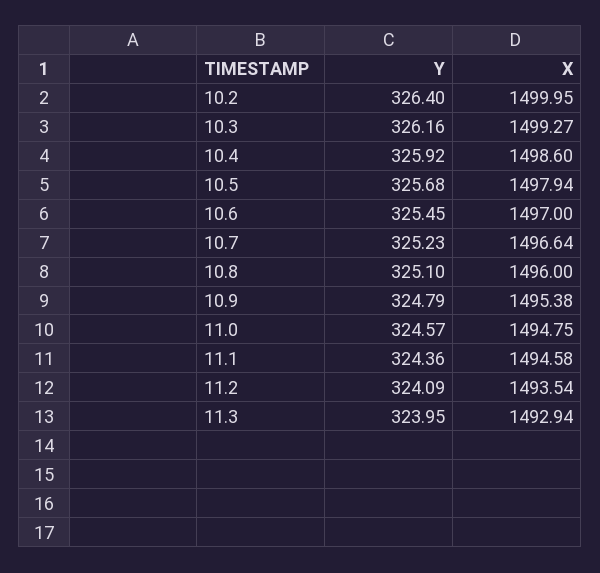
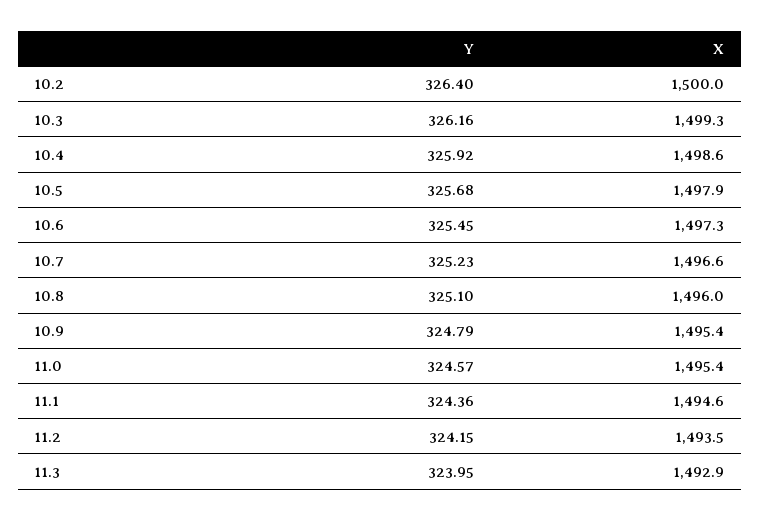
X, 10.6: 1497 -> 1497.3
X, 11.0: 1494.75 -> 1495.4
Y, 11.2: 324.09 -> 324.15

